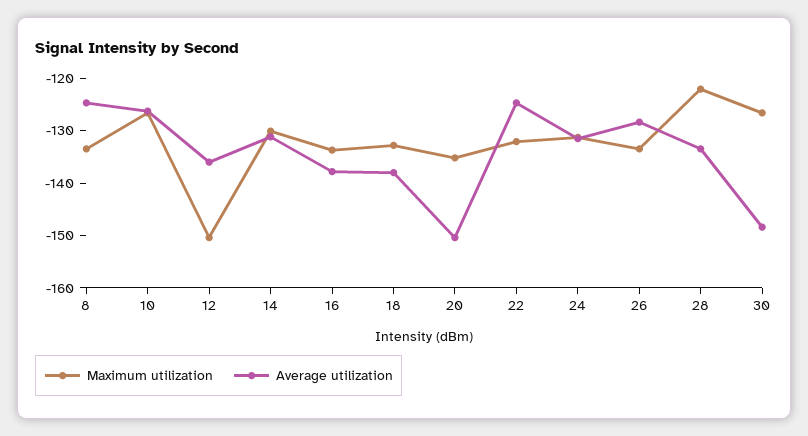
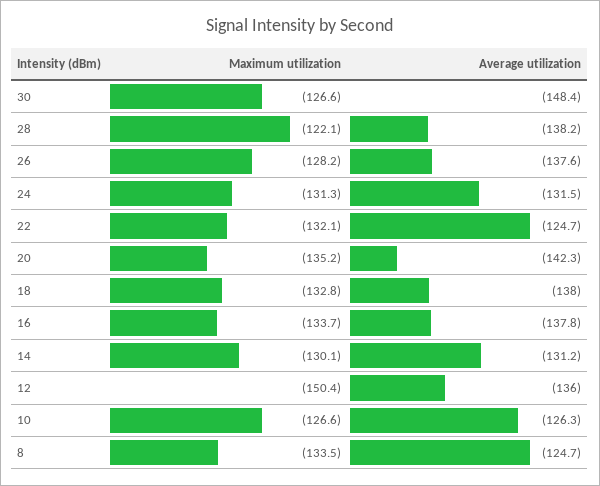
Average utilization, 20: -150 -> -142.3
Maximum utilization, 26: -134 -> -128.2
Average utilization, 26: -128 -> -137.6
Average utilization, 28: -134 -> -138.2

